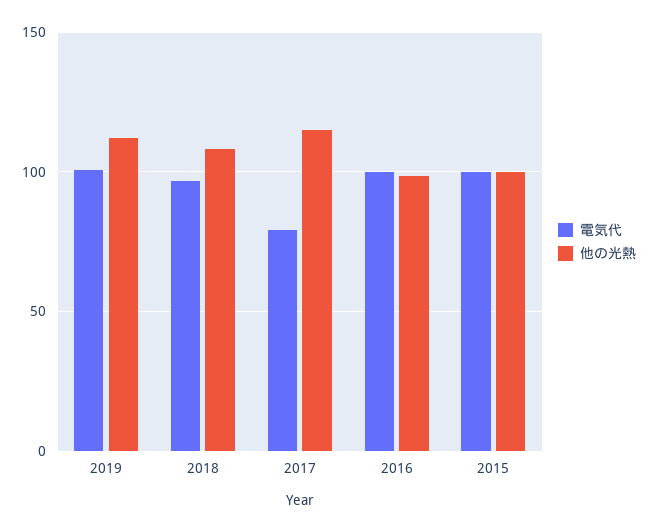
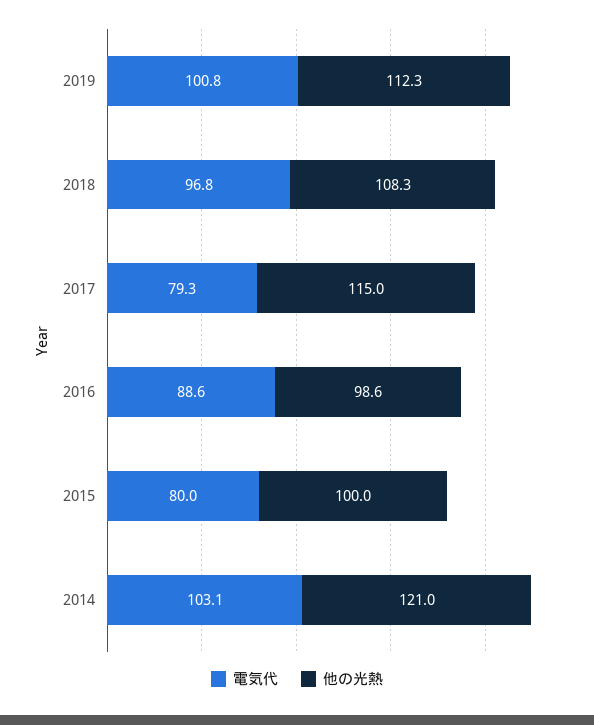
電気代, 2016: 100 -> 88.6
電気代, 2015: 100 -> 80
電気代, 2014: none -> 103.1
他の光熱, 2014: none -> 121

